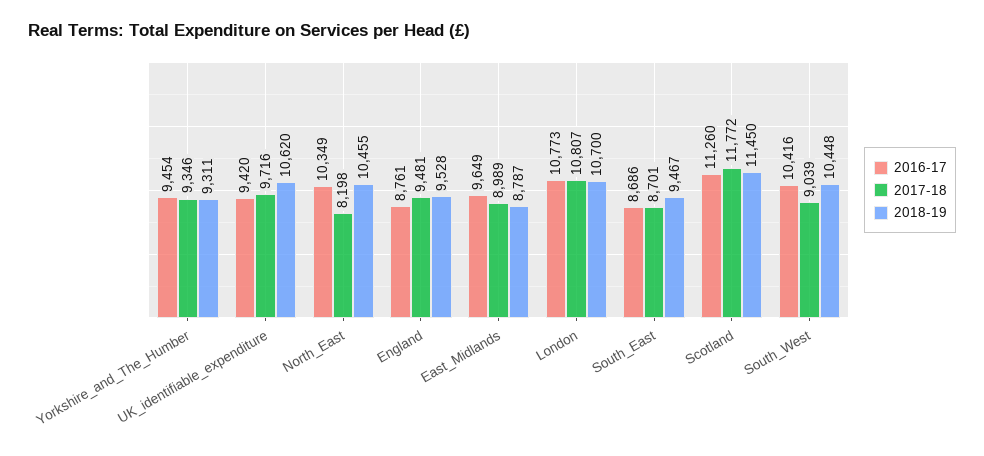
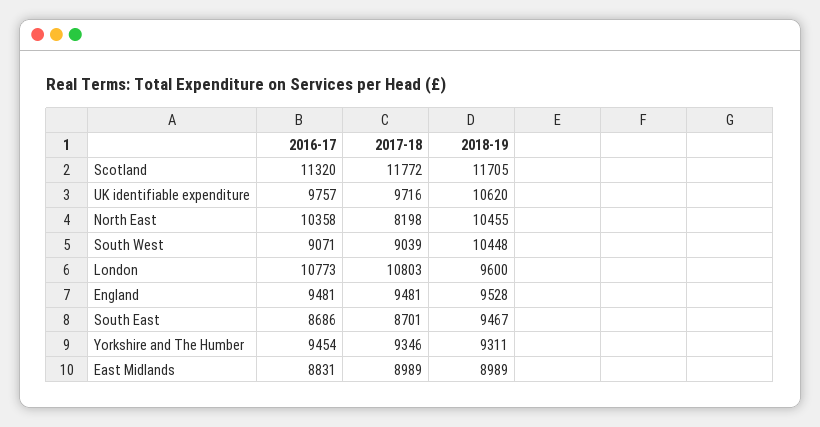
2016-17, UK_identifiable_expenditure: 9420 -> 9757
2016-17, North_East: 10349 -> 10358
2016-17, England: 8761 -> 9481
2016-17, East_Midlands: 9649 -> 8831
2018-19, East_Midlands: 8787 -> 8989
2017-18, London: 10807 -> 10803
2018-19, London: 10700 -> 9600
2016-17, Scotland: 11260 -> 11320
2018-19, Scotland: 11450 -> 11705
2016-17, South_West: 10416 -> 9071

